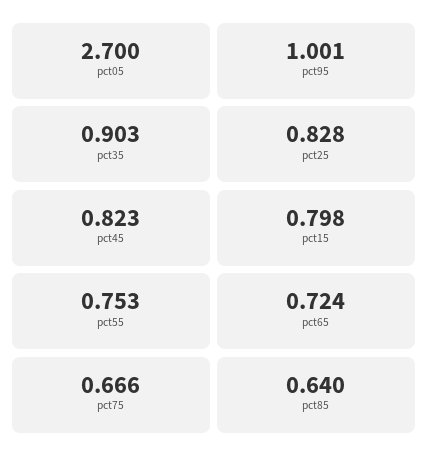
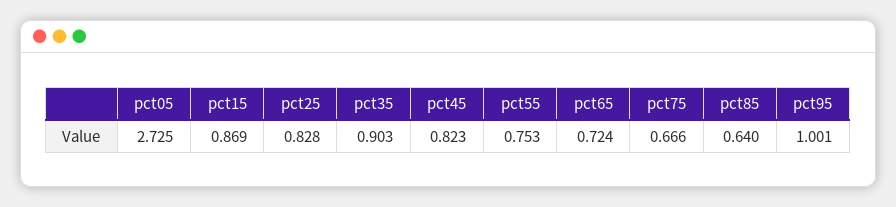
pct05: 2.7 -> 2.725
pct15: 0.798 -> 0.869

